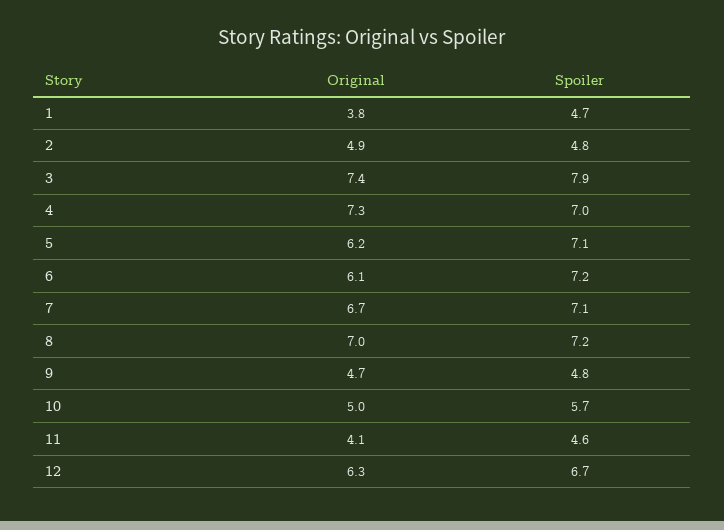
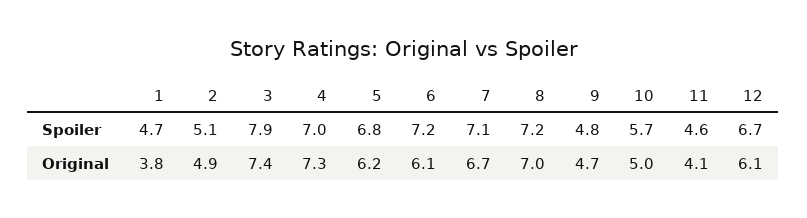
Spoiler, 2: 4.8 -> 5.1
Spoiler, 5: 7.1 -> 6.8
Original, 12: 6.3 -> 6.1

